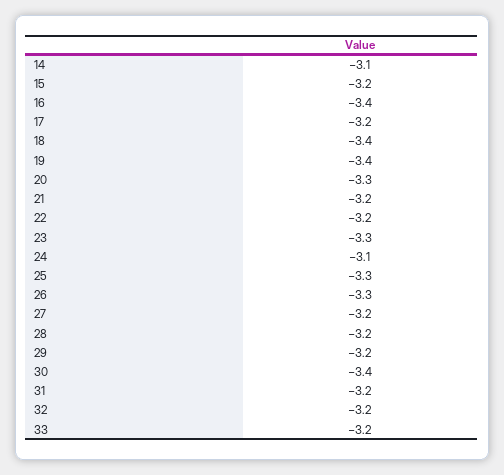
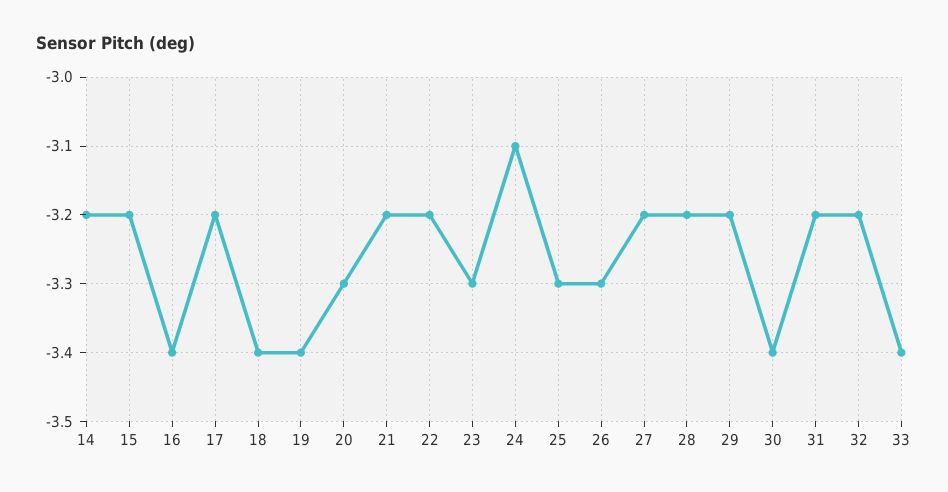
14: -3.1 -> -3.2
33: -3.2 -> -3.4

